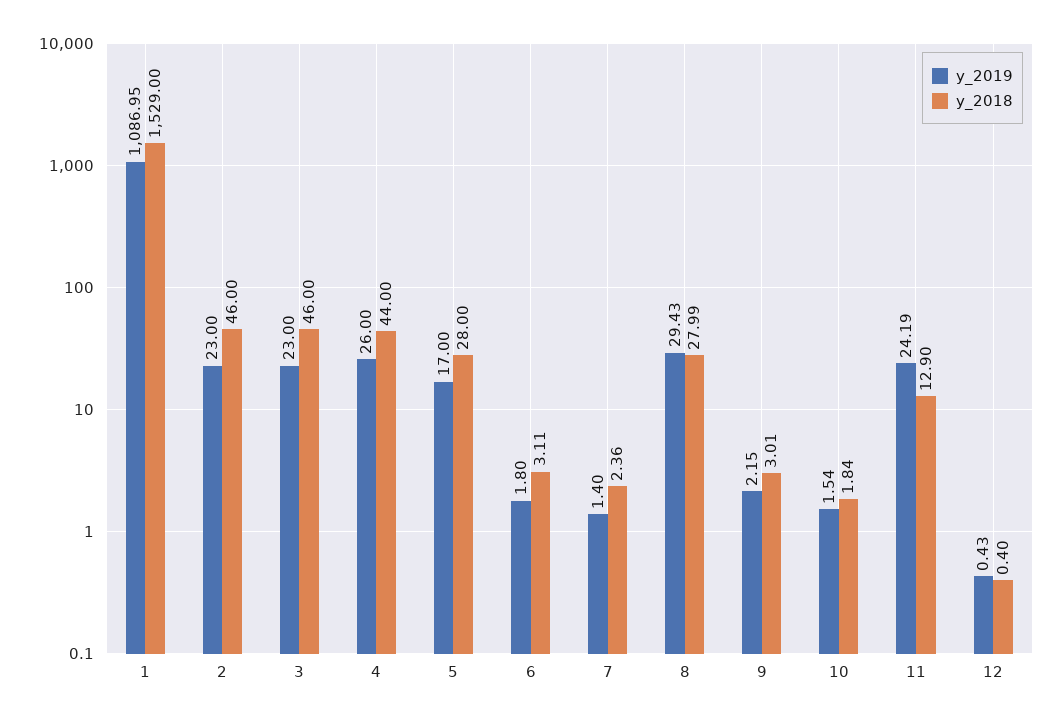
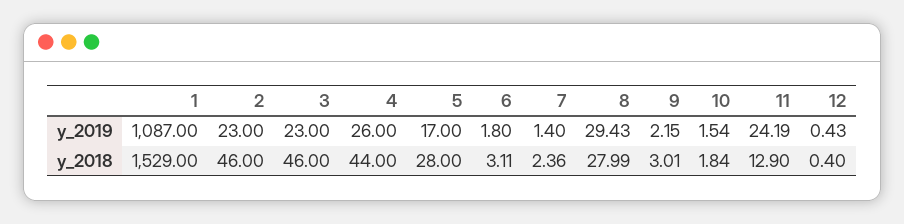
y_2019, 1: 1086.95 -> 1087

